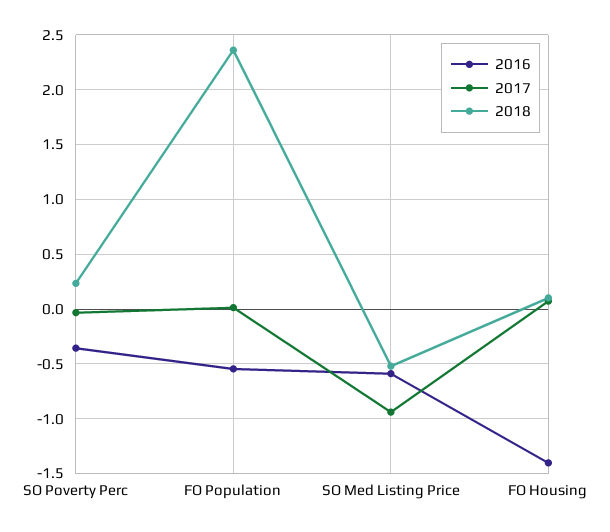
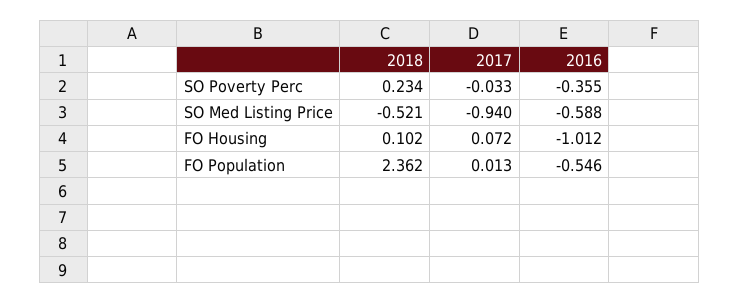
2016, FO Housing: -1.4 -> -1.012

